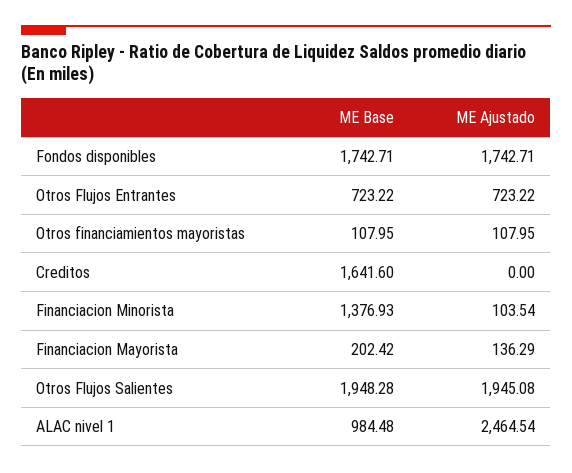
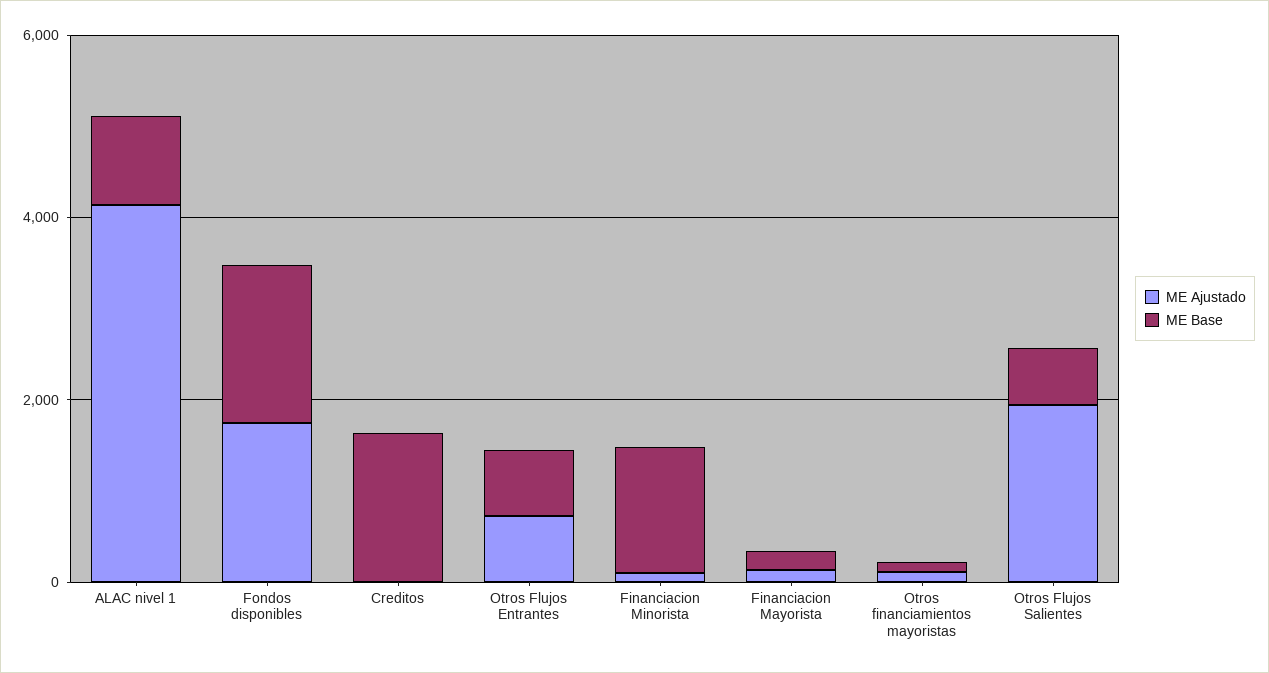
ME Base, Otros Flujos Salientes: 1948.28 -> 500
ME Ajustado, ALAC nivel 1: 2464.54 -> 4000

